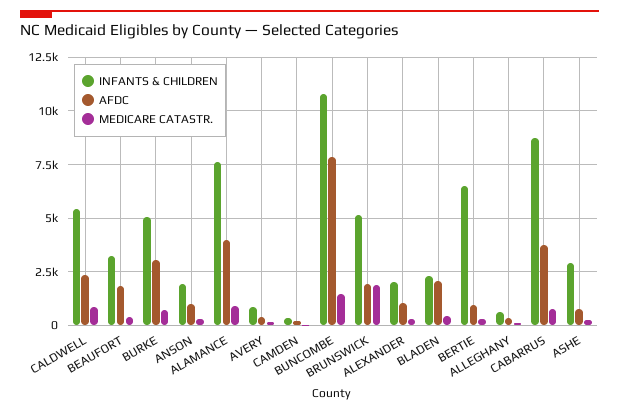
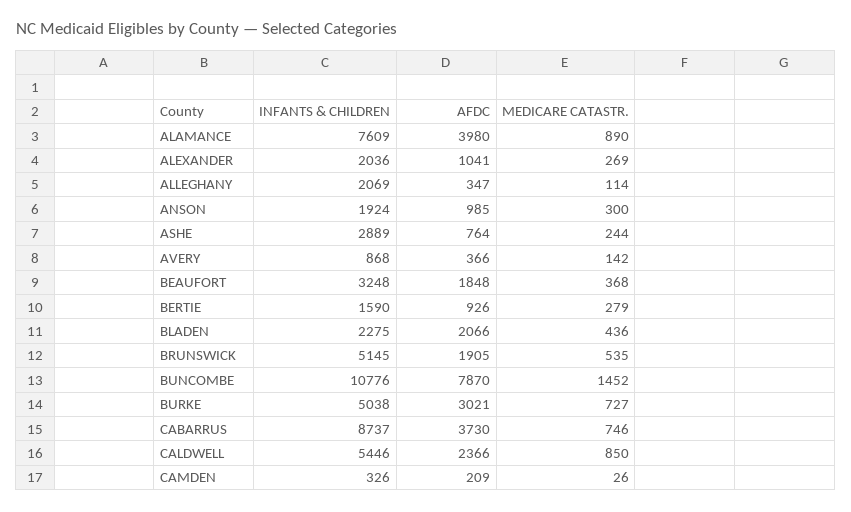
MEDICARE CATASTR., BRUNSWICK: 2000 -> 535
INFANTS & CHILDREN, BERTIE: 6500 -> 1590
INFANTS & CHILDREN, ALLEGHANY: 500 -> 2069

